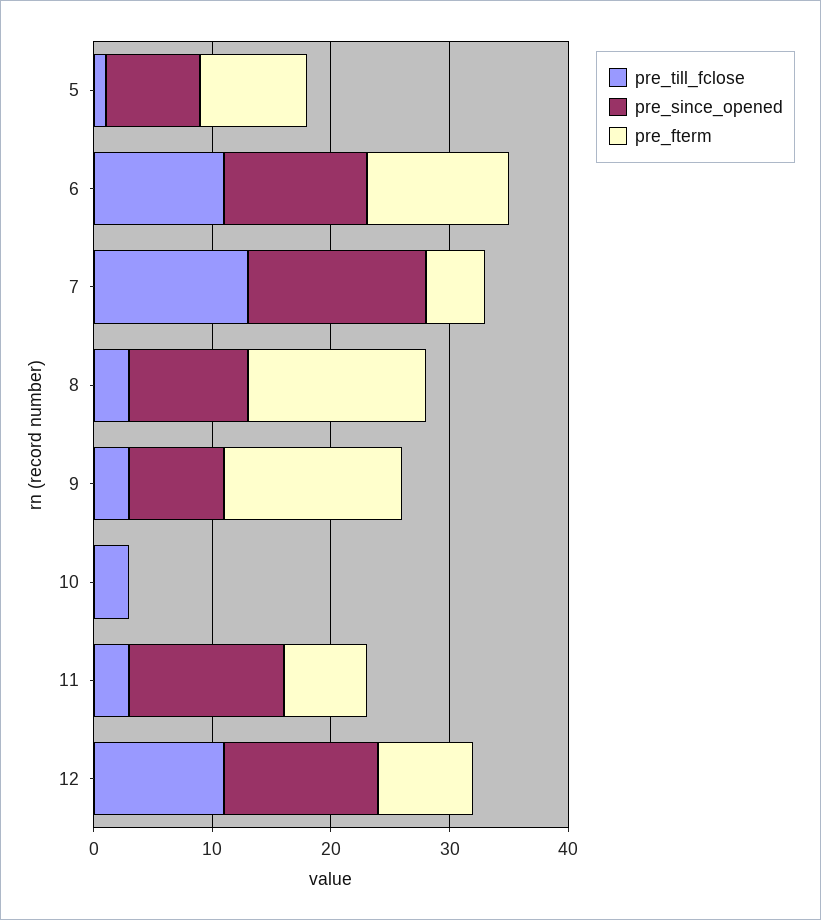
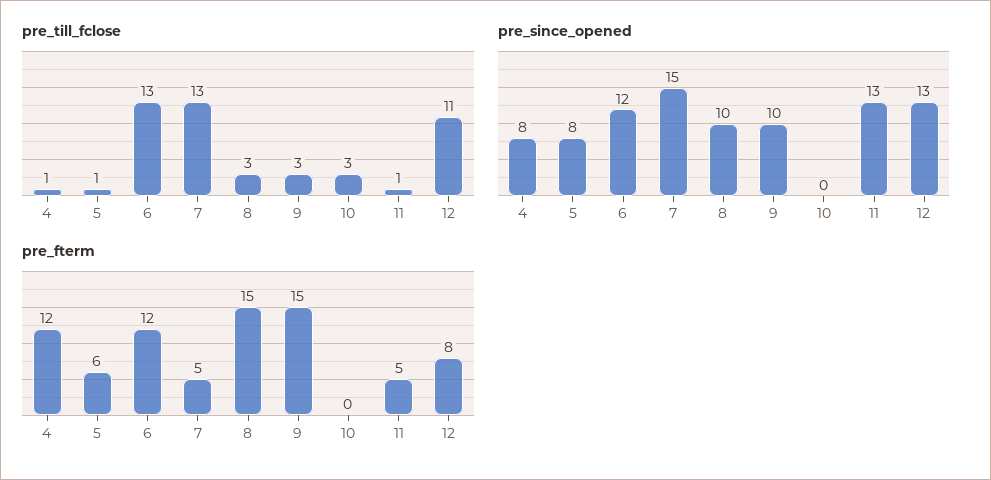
pre_fterm, 5: 9 -> 6
pre_till_fclose, 6: 11 -> 13
pre_since_opened, 9: 8 -> 10
pre_till_fclose, 11: 3 -> 1
pre_fterm, 11: 7 -> 5
pre_till_fclose, 4: none -> 1
pre_since_opened, 4: none -> 8
pre_fterm, 4: none -> 12

